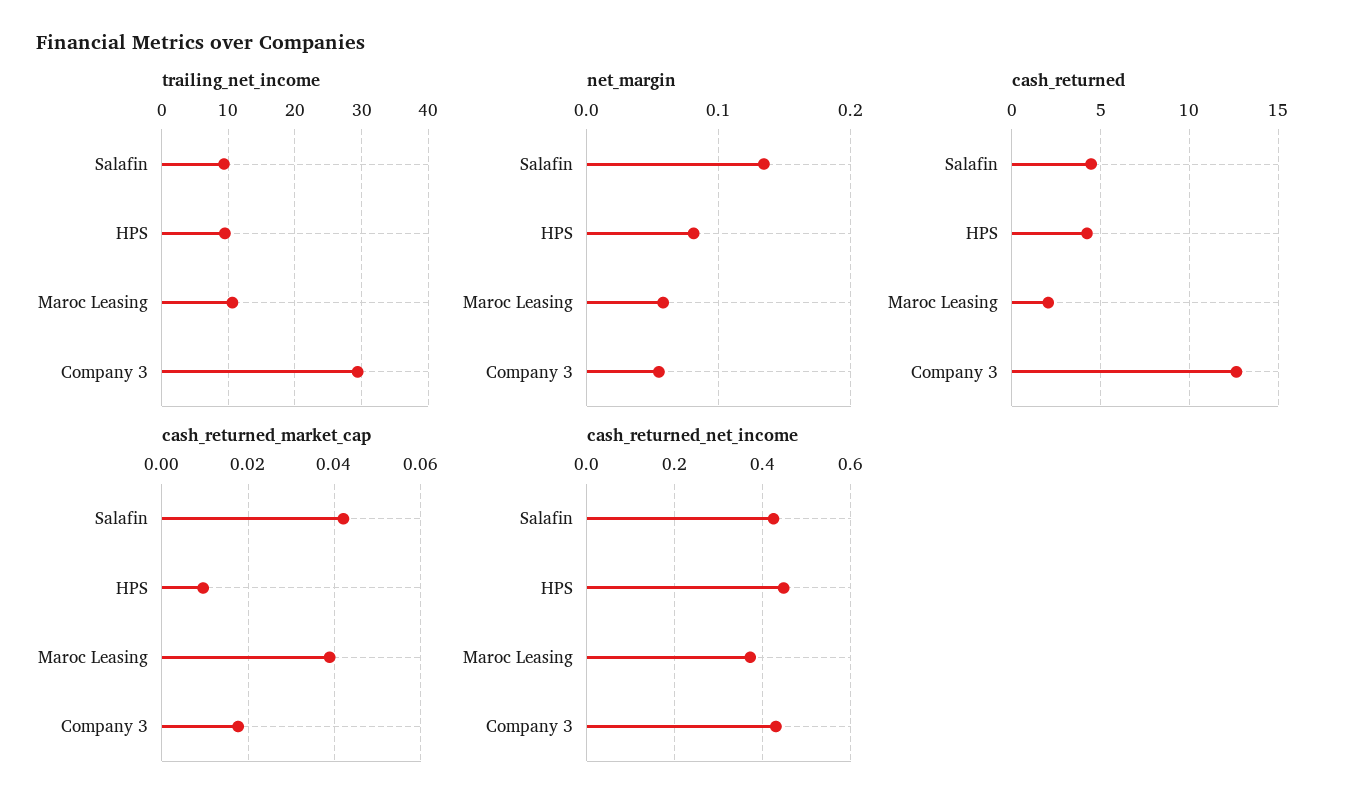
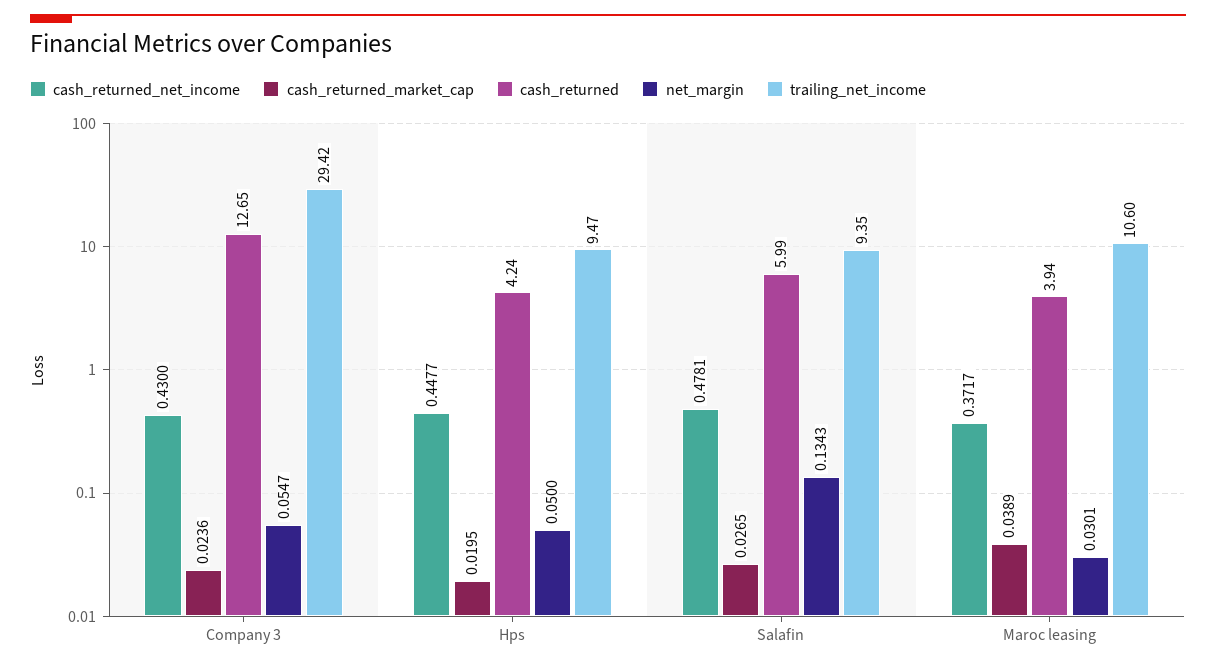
net_margin, HPS: 0.08 -> 0.05
net_margin, Maroc Leasing: 0.06 -> 0.0301
cash_returned, Salafin: 4.5 -> 5.99
cash_returned, Maroc Leasing: 2 -> 3.94
cash_returned_market_cap, Salafin: 0.042 -> 0.0265
cash_returned_market_cap, HPS: 0.01 -> 0.0195
cash_returned_market_cap, Company 3: 0.018 -> 0.0236
cash_returned_net_income, Salafin: 0.42 -> 0.4781

